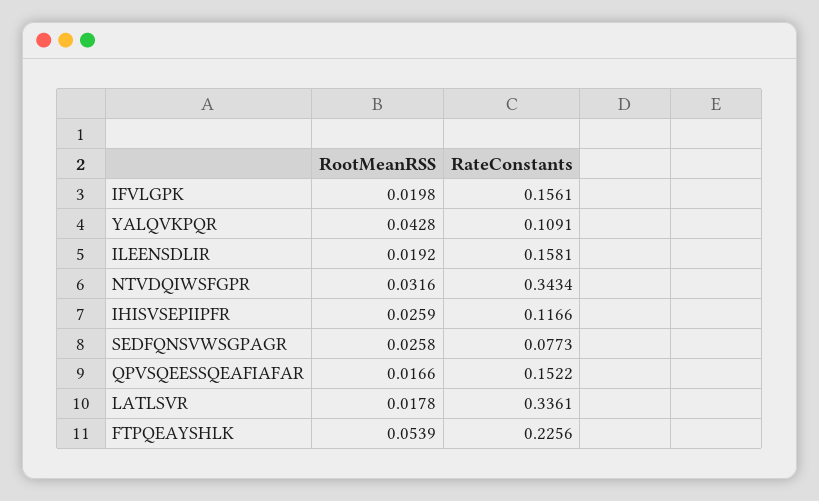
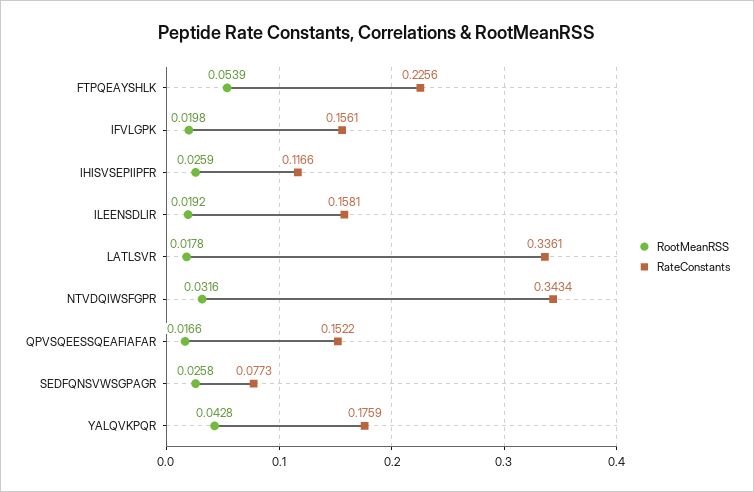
RateConstants, YALQVKPQR: 0.1091 -> 0.1759

